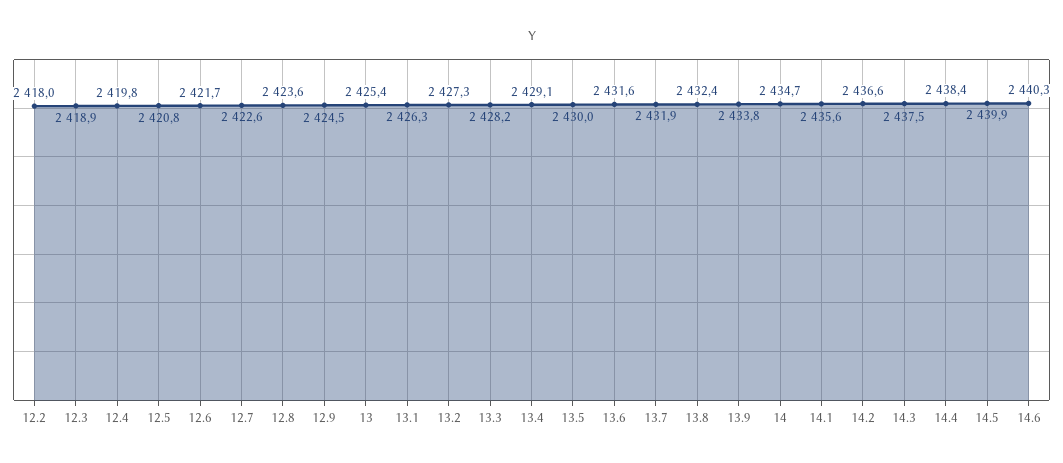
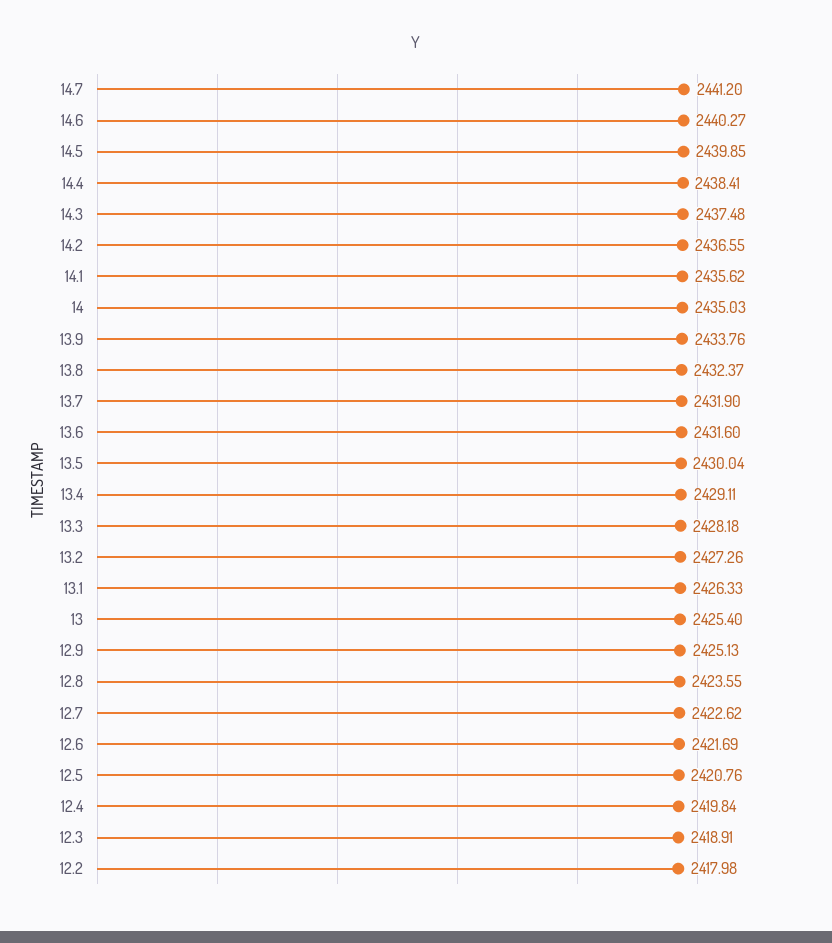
12.9: 2424.5 -> 2425.13
14: 2434.7 -> 2435.03
14.7: none -> 2441.2

